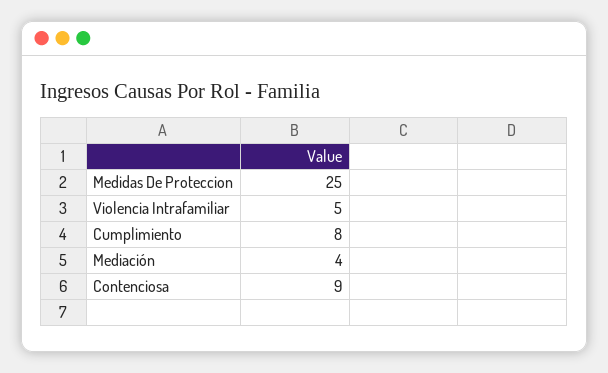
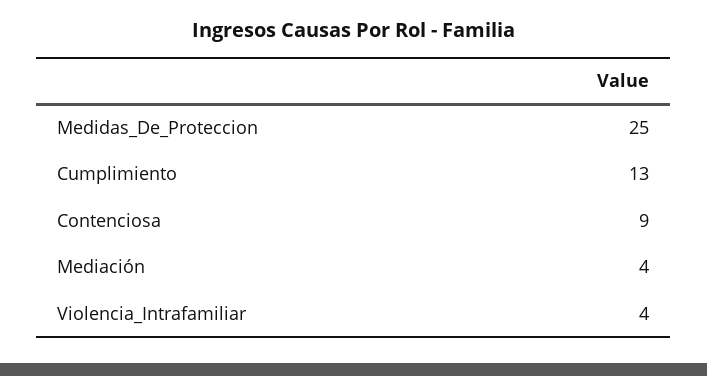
Violencia Intrafamiliar: 5 -> 4
Cumplimiento: 8 -> 13

